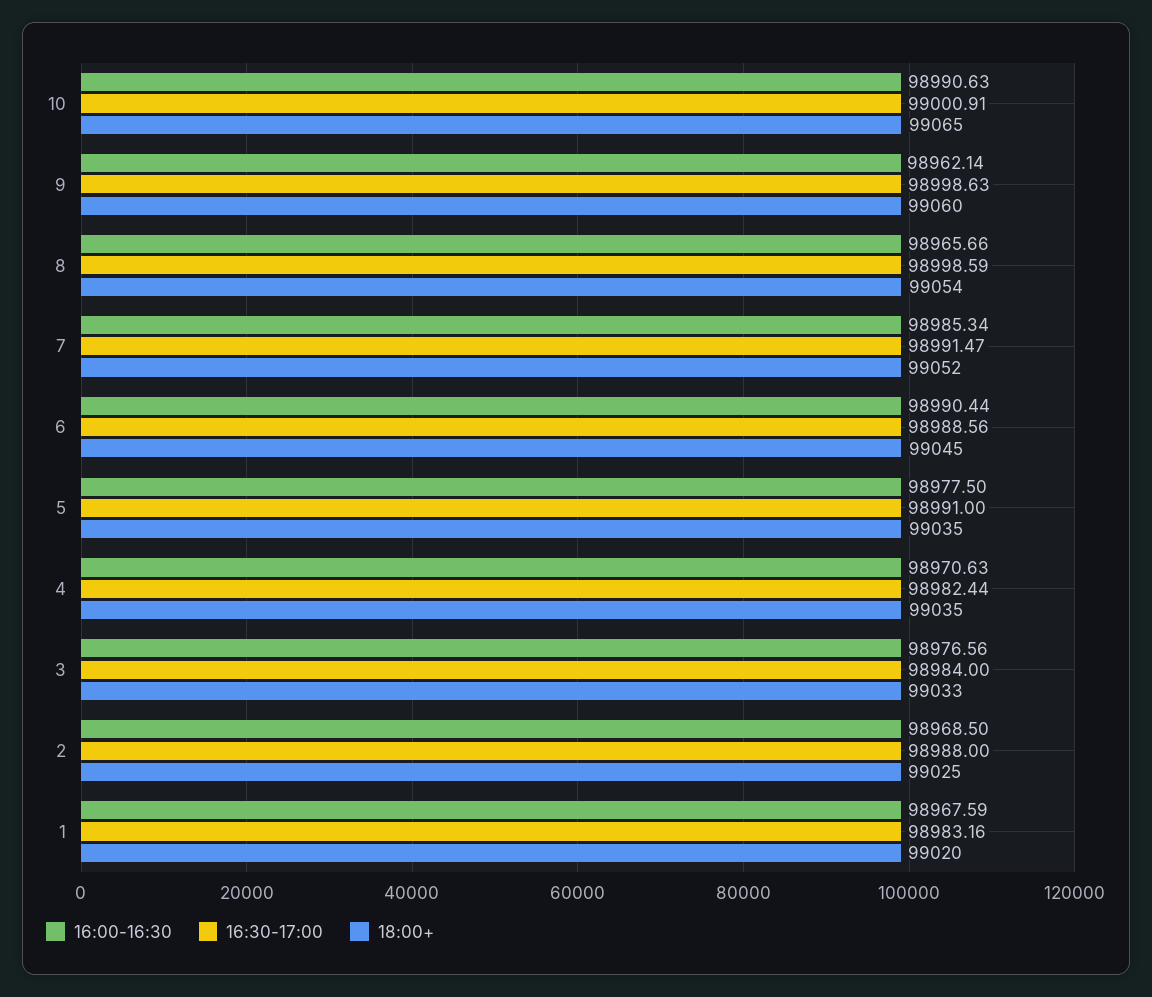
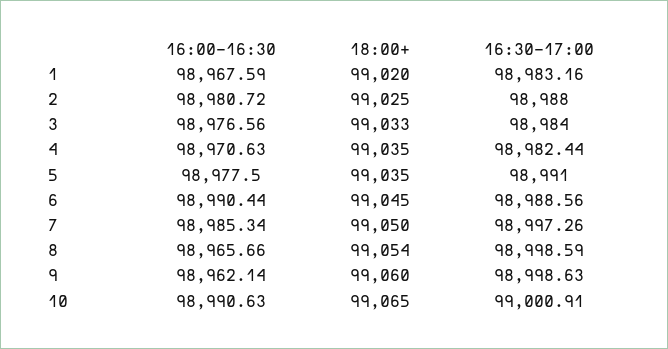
16:30-17:00, 7: 98991.47 -> 98997.26
18:00+, 7: 99052 -> 99050
16:00-16:30, 2: 98968.5 -> 98980.72

